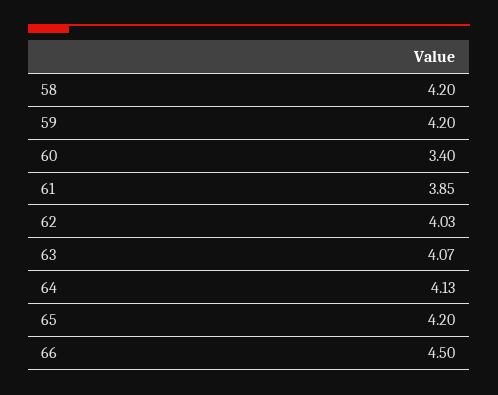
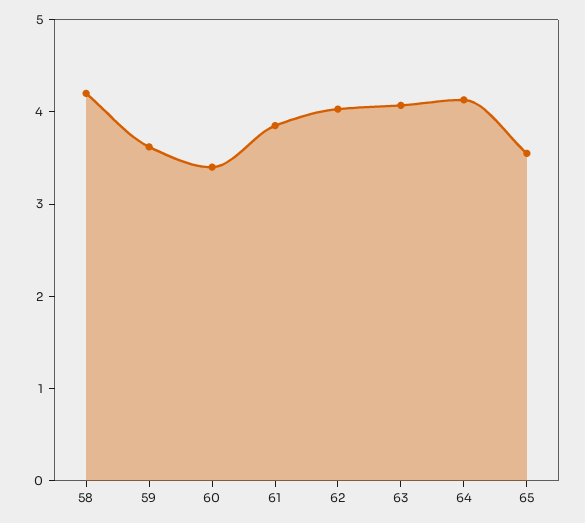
59: 4.2 -> 3.6
65: 4.2 -> 3.6
66: 4.5 -> none

